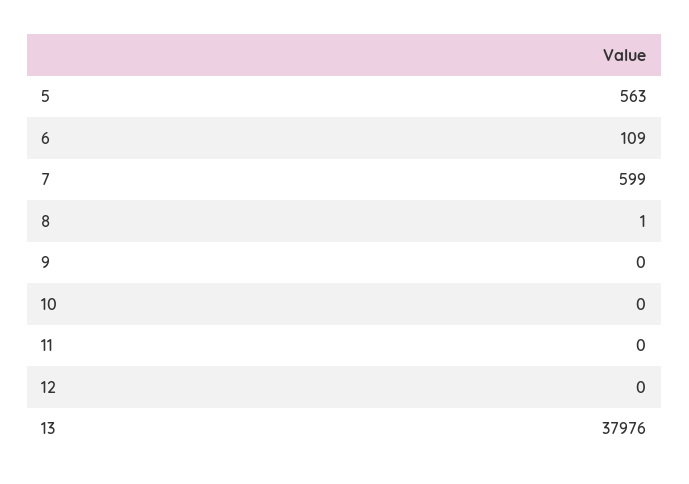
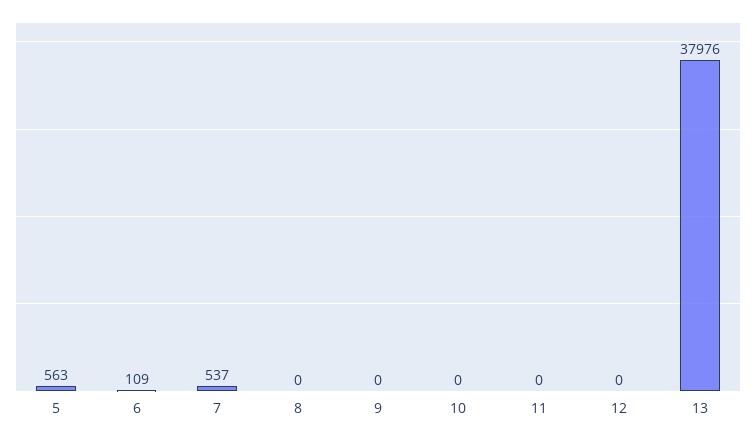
7: 599 -> 537
8: 1 -> 0

